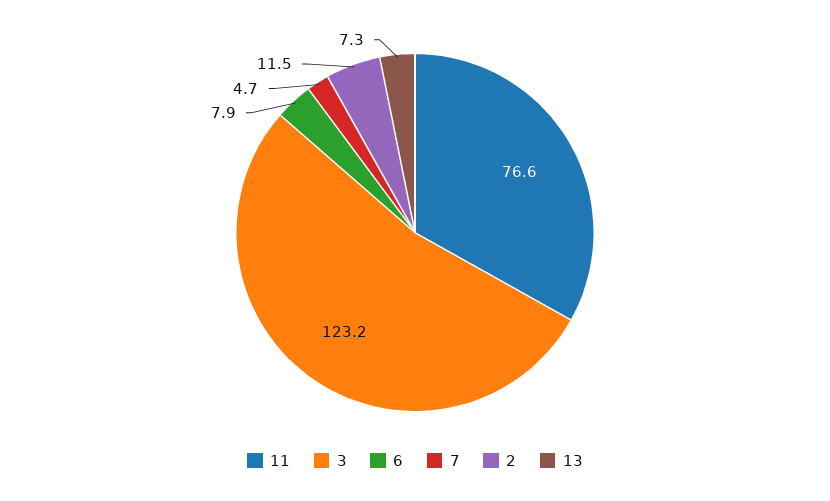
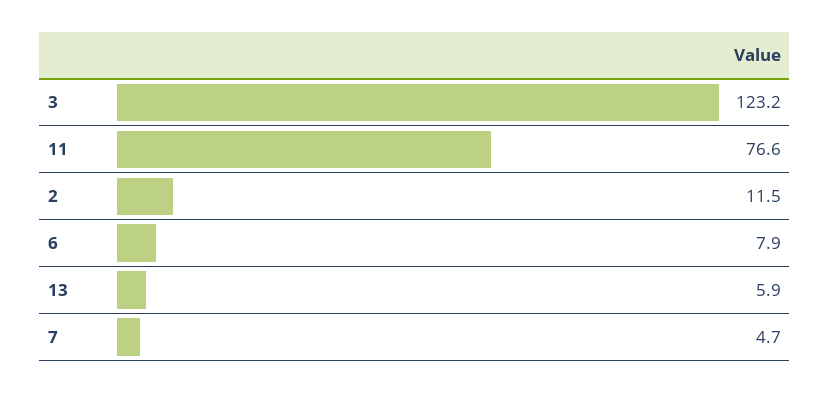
13: 7.3 -> 5.9

